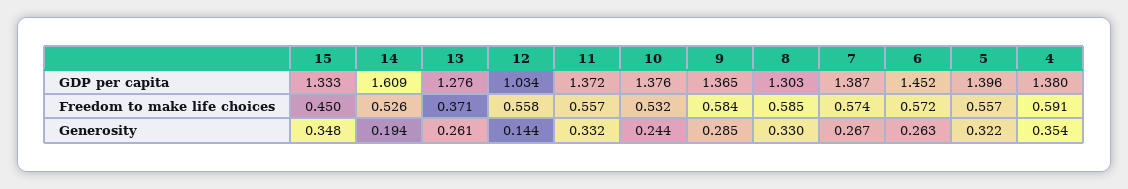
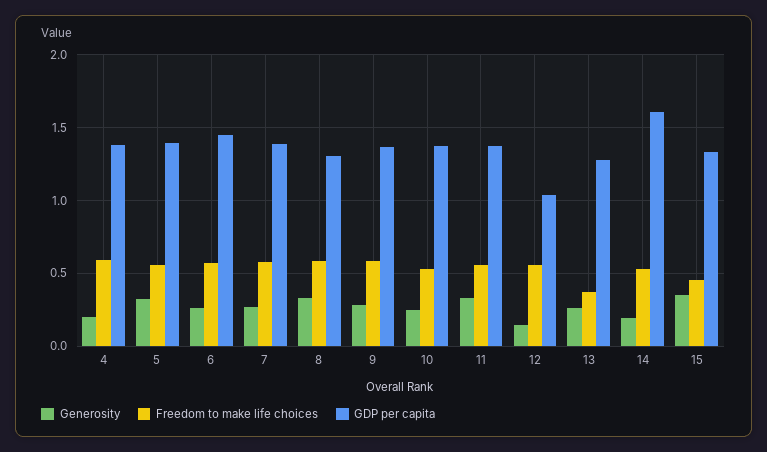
Generosity, 4: 0.354 -> 0.2

